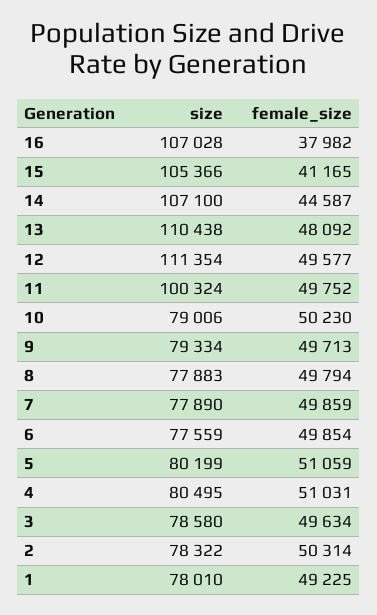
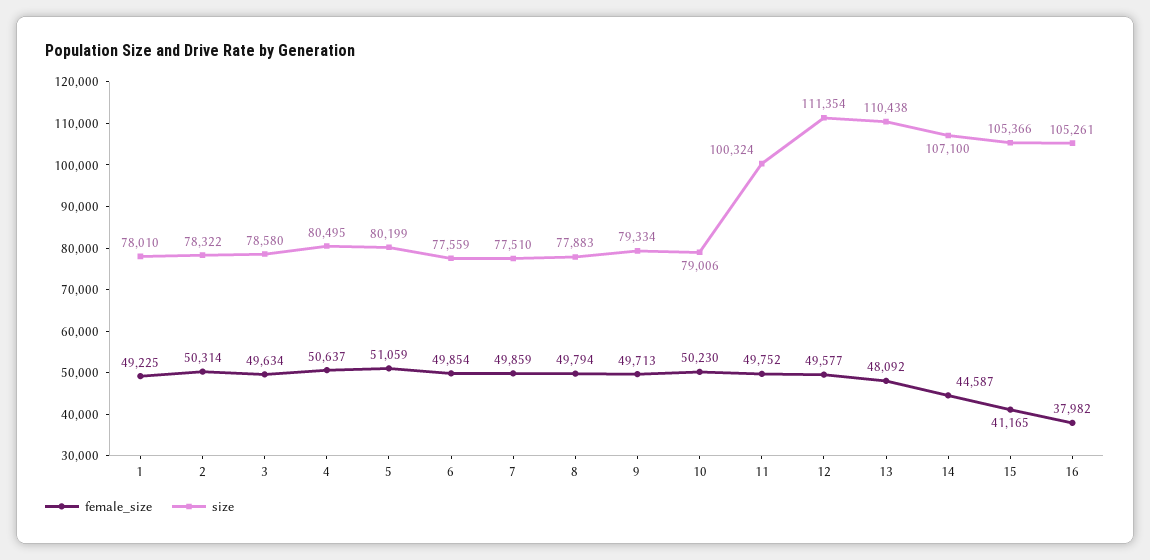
size, 16: 107028 -> 105261
size, 7: 77890 -> 77510
female_size, 4: 51031 -> 50637

